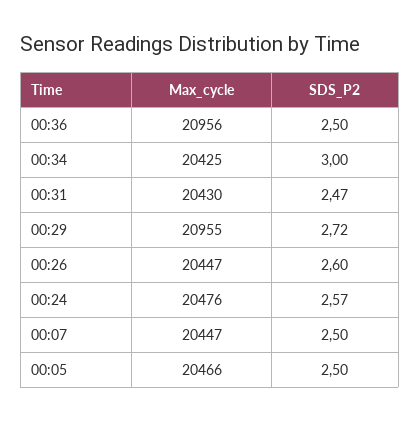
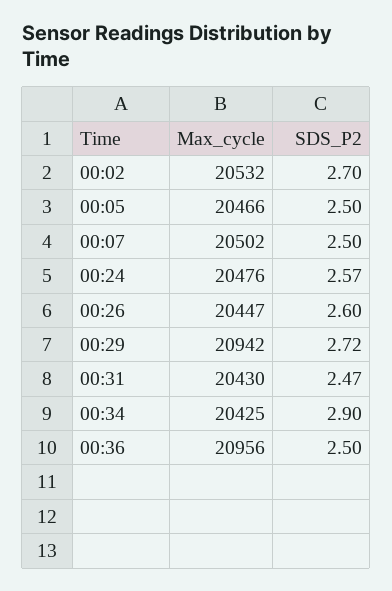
SDS_P2, 00:34: 3 -> 2.9
Max_cycle, 00:29: 20955 -> 20942
Max_cycle, 00:07: 20447 -> 20502
Max_cycle, 00:02: none -> 20532
SDS_P2, 00:02: none -> 2.7

